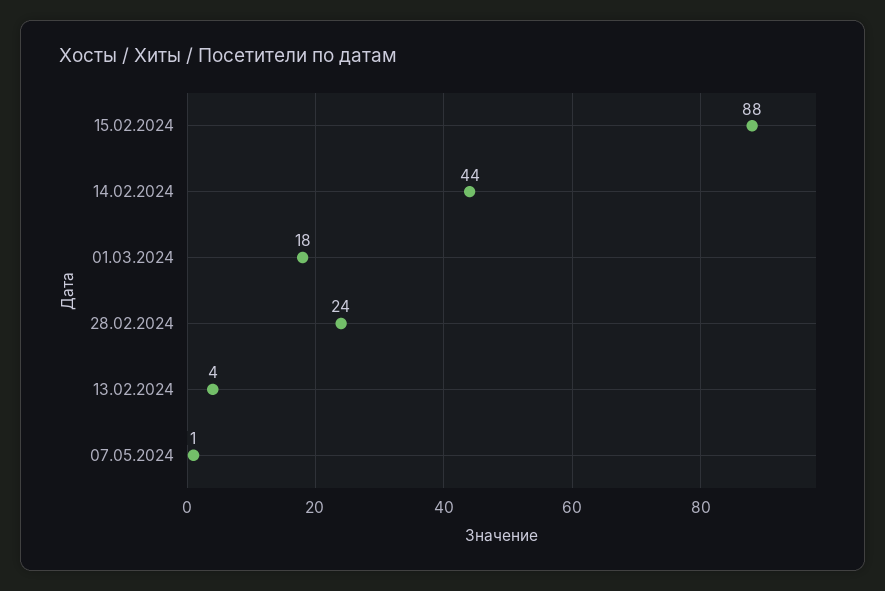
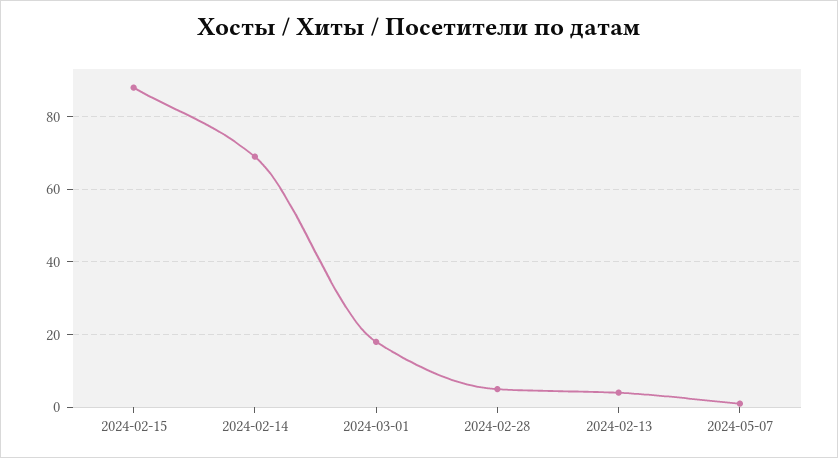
14.02.2024: 44 -> 70
28.02.2024: 24 -> 5

